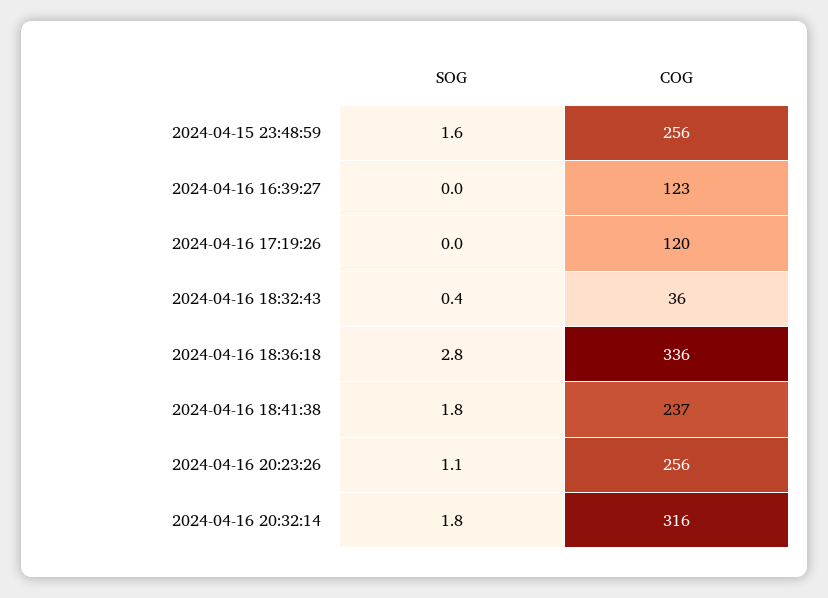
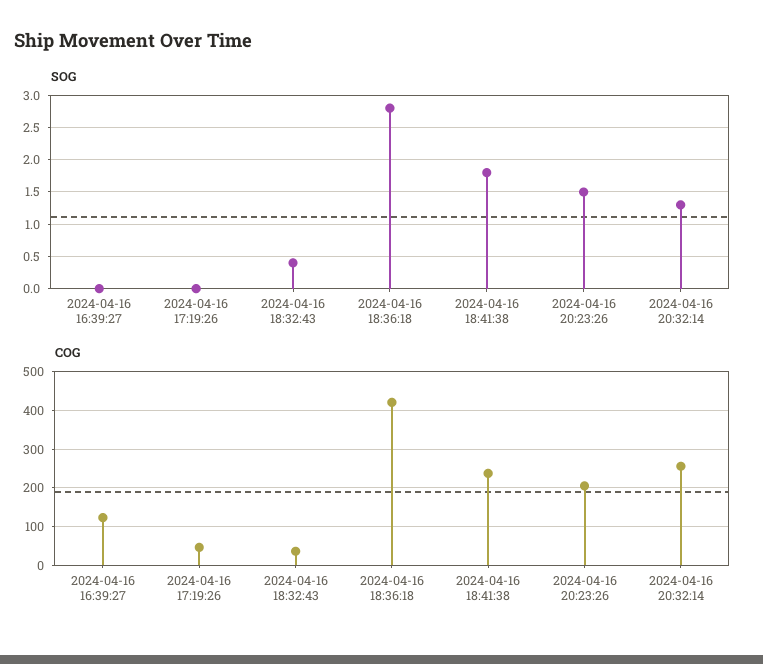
SOG, 2024-04-15 23:48:59: 1.6 -> none
COG, 2024-04-15 23:48:59: 256 -> none
COG, 2024-04-16 17:19:26: 120 -> 40
COG, 2024-04-16 18:36:18: 336 -> 420
SOG, 2024-04-16 20:23:26: 1.1 -> 1.5
COG, 2024-04-16 20:23:26: 256 -> 200
SOG, 2024-04-16 20:32:14: 1.8 -> 1.3
COG, 2024-04-16 20:32:14: 316 -> 260

